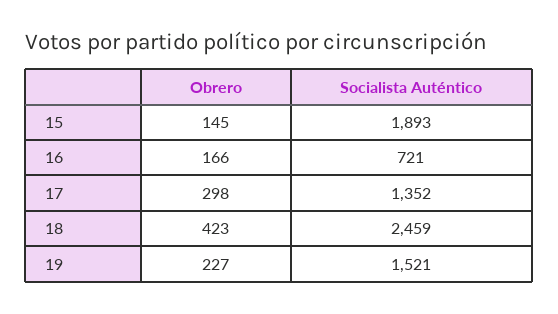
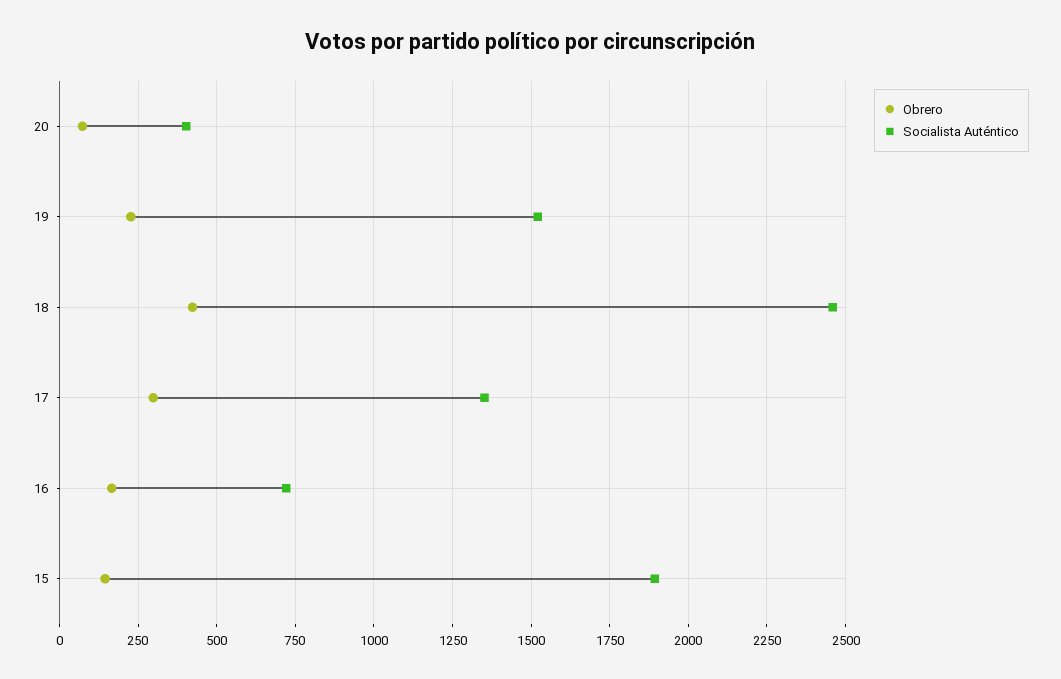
Obrero, 20: none -> 75
Socialista Auténtico, 20: none -> 400

